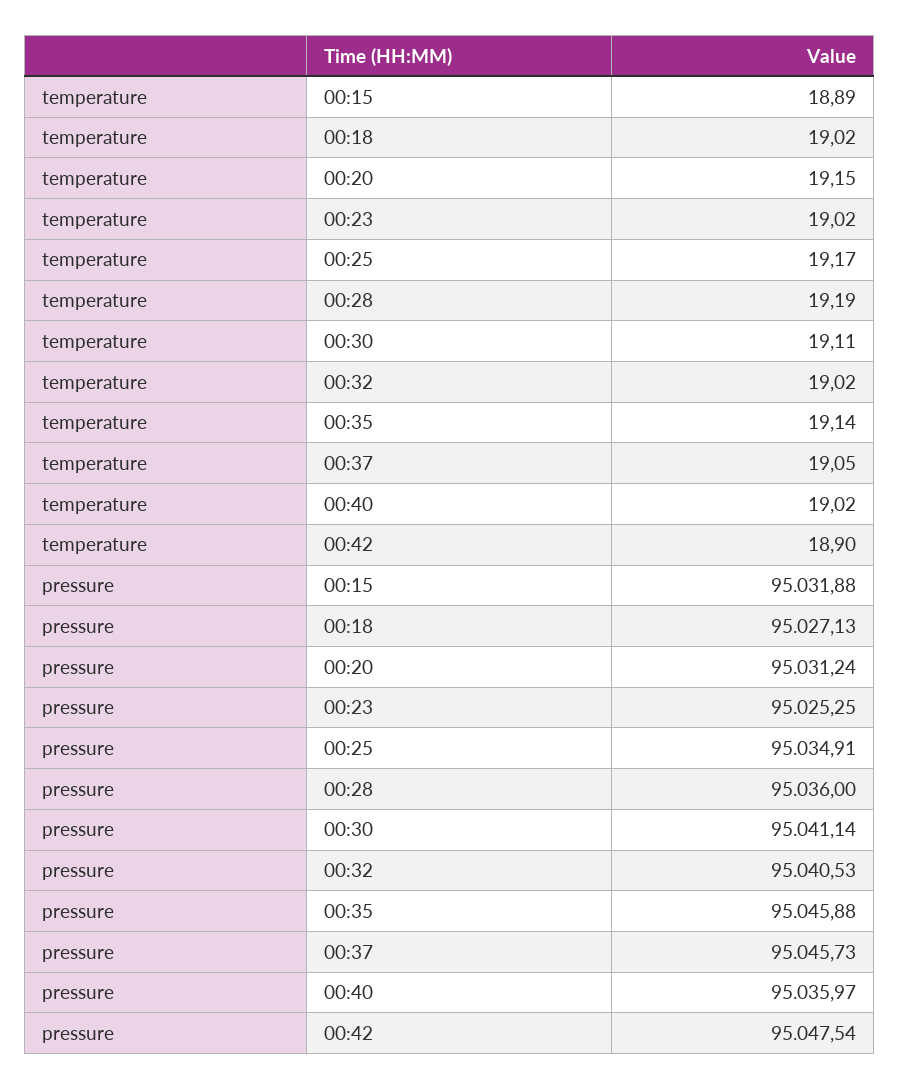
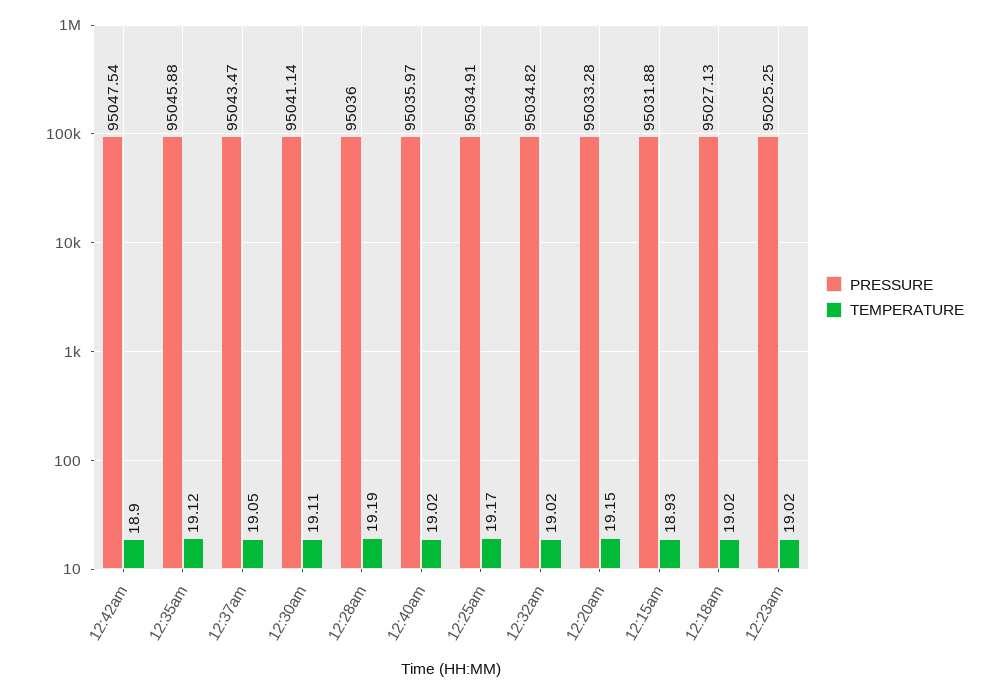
temperature, 00:15: 18.89 -> 18.93
temperature, 00:35: 19.14 -> 19.12
pressure, 00:20: 95031.24 -> 95033.28
pressure, 00:32: 95040.53 -> 95034.82
pressure, 00:37: 95045.73 -> 95043.47

